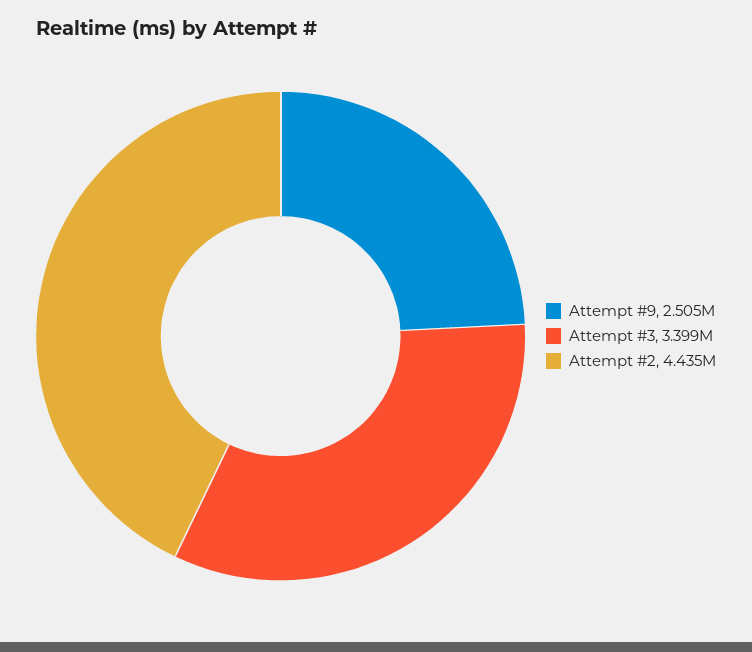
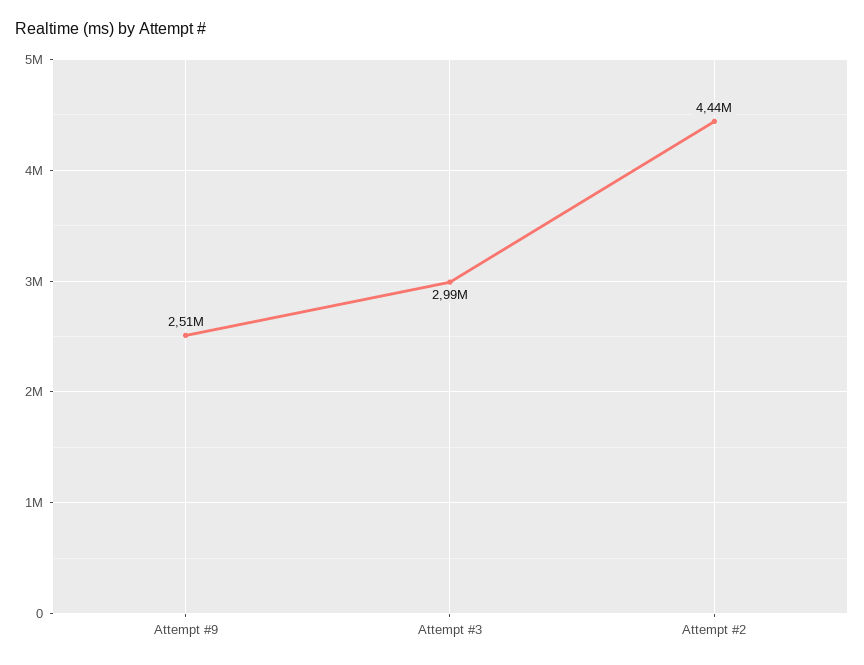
Attempt #3: 3399000 -> 2990000

